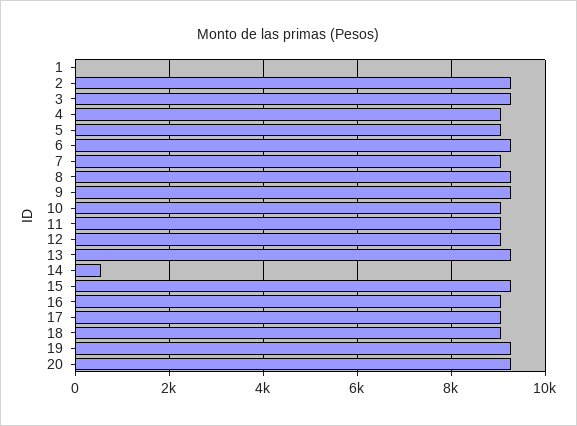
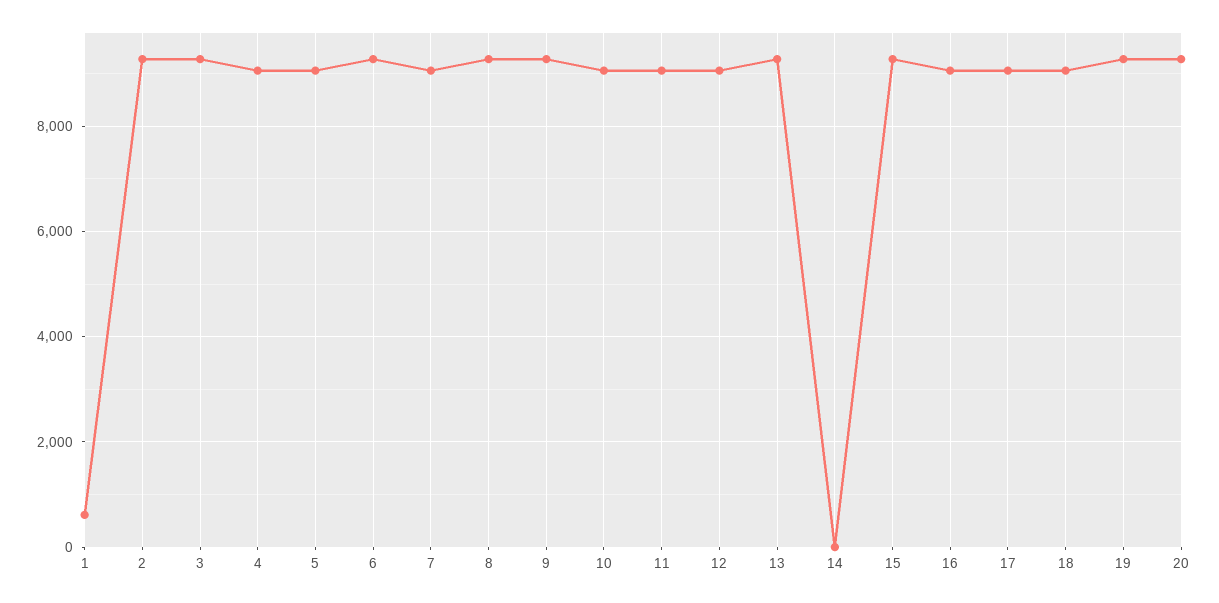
1: 0 -> 600
14: 600 -> 0

